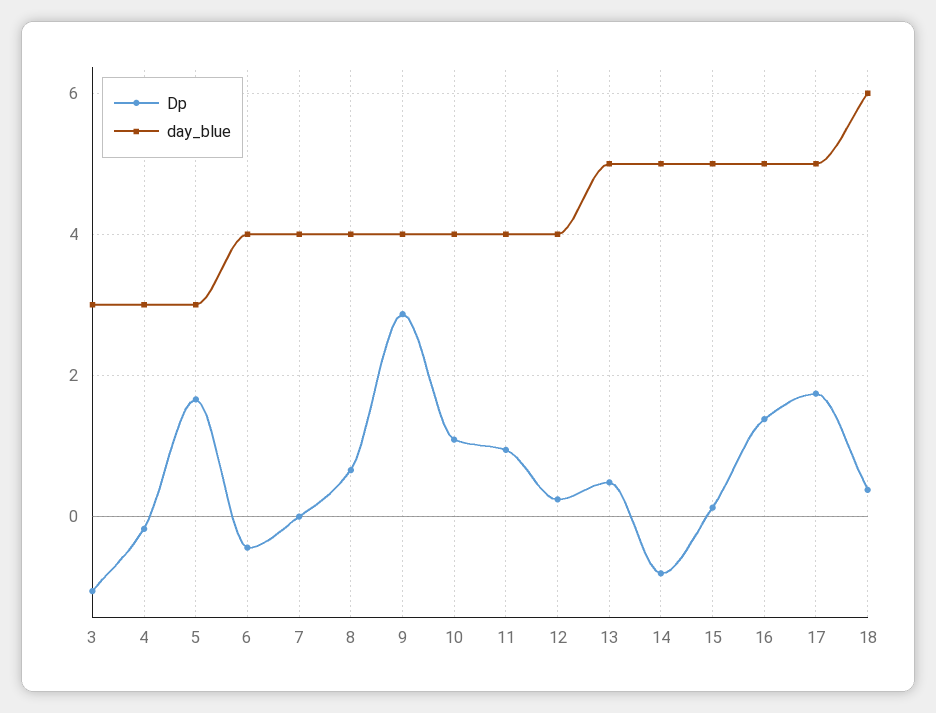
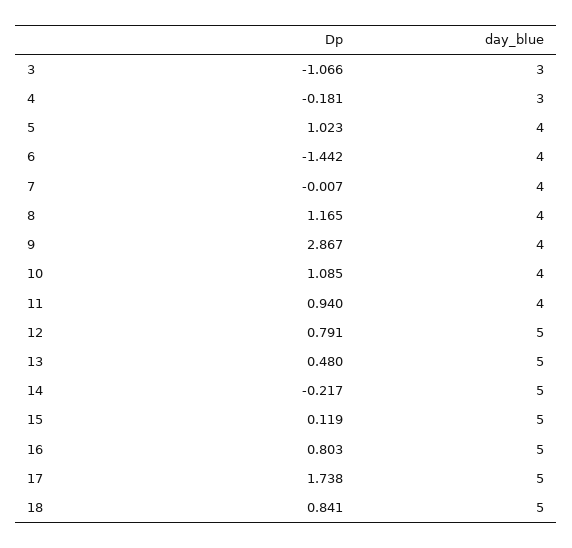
Dp, 5: 1.6 -> 1.023
day_blue, 5: 3 -> 4
Dp, 6: -0.4 -> -1.442
Dp, 8: 0.6 -> 1.165
Dp, 12: 0.2 -> 0.791
day_blue, 12: 4 -> 5
Dp, 14: -0.8 -> -0.217
Dp, 16: 1.4 -> 0.803
Dp, 18: 0.4 -> 0.841
day_blue, 18: 6 -> 5

